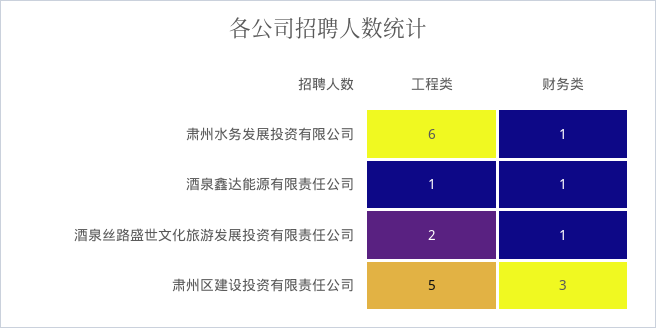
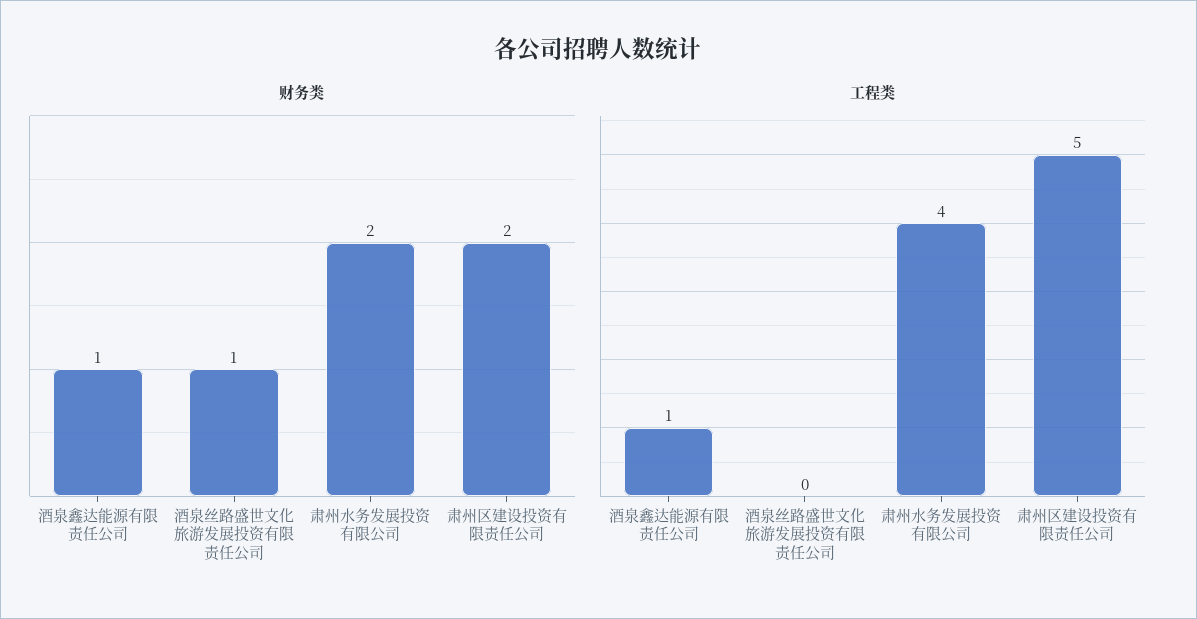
工程类, 肃州水务发展投资有限公司: 6 -> 4
财务类, 肃州水务发展投资有限公司: 1 -> 2
工程类, 酒泉丝路盛世文化旅游发展投资有限责任公司: 2 -> 0
财务类, 肃州区建设投资有限责任公司: 3 -> 2

